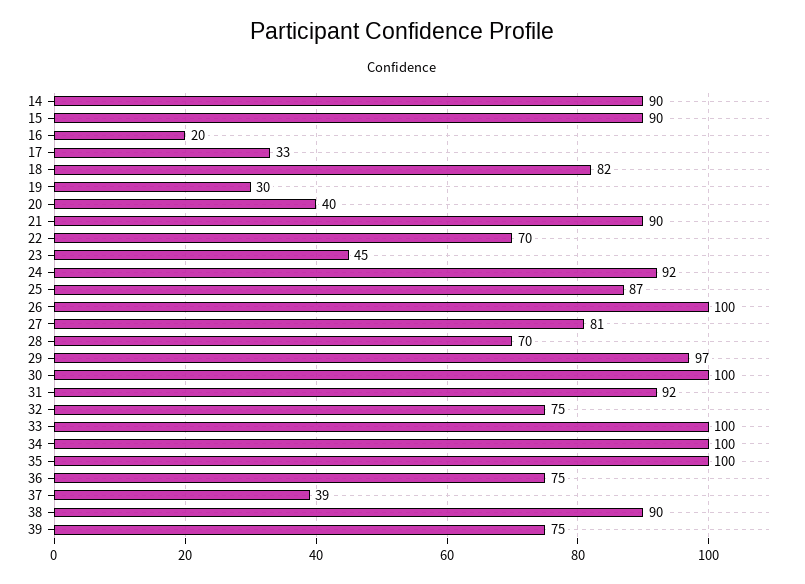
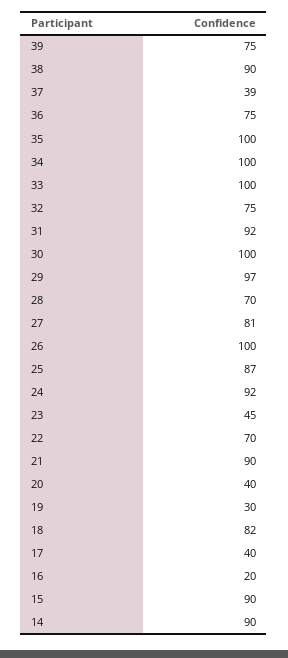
17: 33 -> 40

